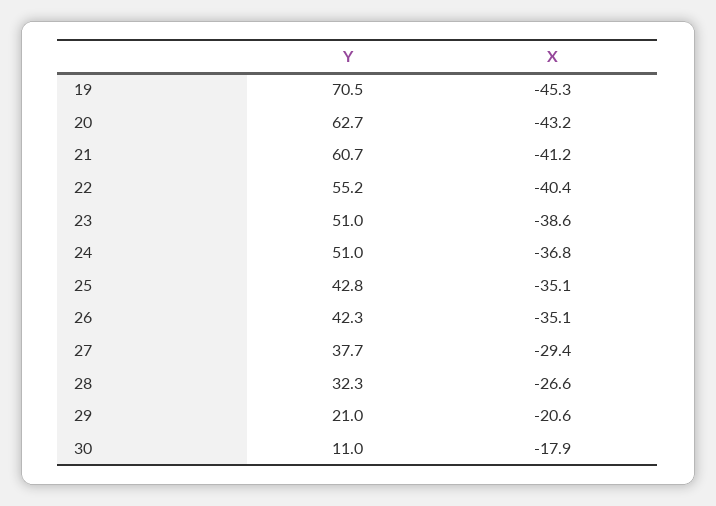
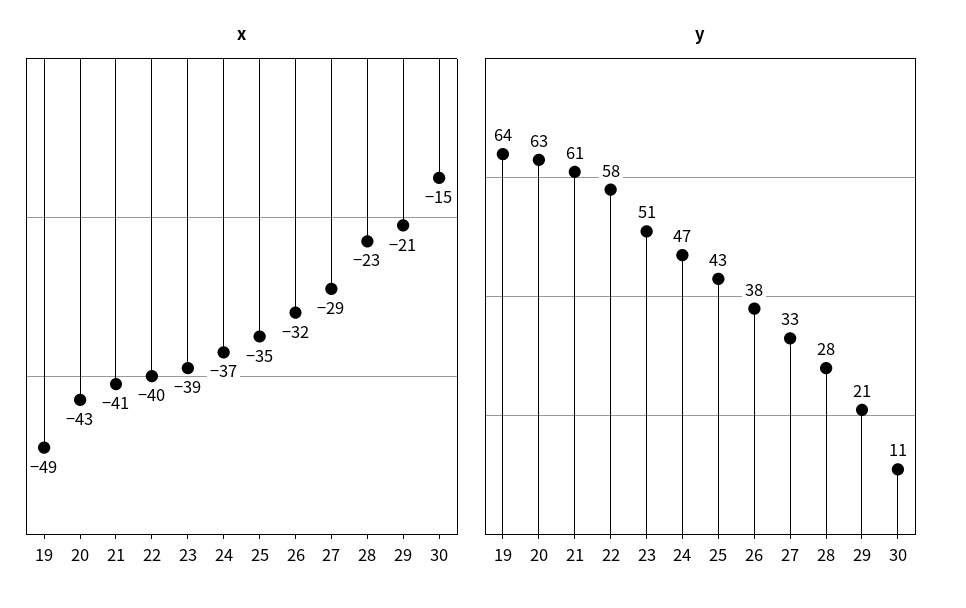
Y, 19: 70.5 -> 64
X, 19: -45.3 -> -49
Y, 22: 55.2 -> 58
Y, 24: 51 -> 47
Y, 26: 42.3 -> 38
X, 26: -35.1 -> -32
Y, 27: 37.7 -> 33
Y, 28: 32.3 -> 28
X, 28: -26.6 -> -23
X, 30: -17.9 -> -15

